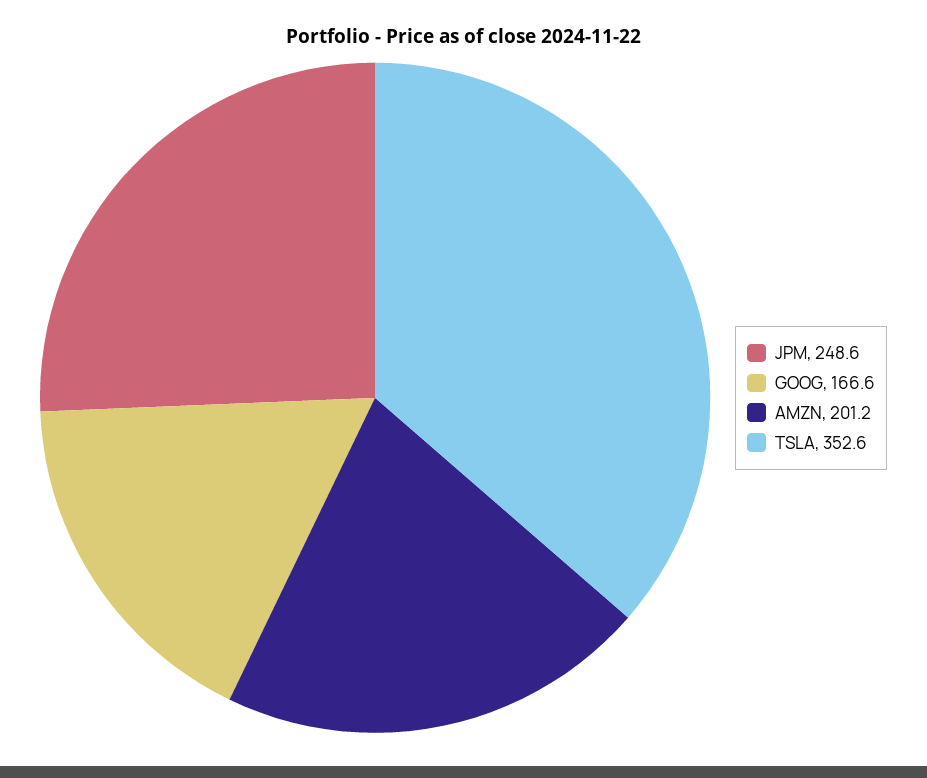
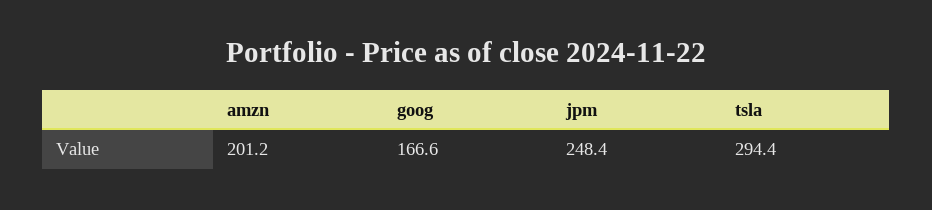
JPM: 248.6 -> 248.4
TSLA: 352.6 -> 294.4

